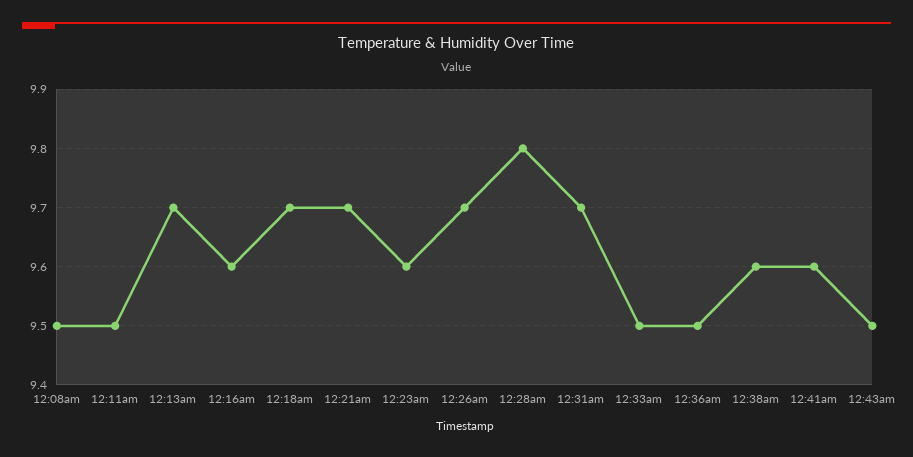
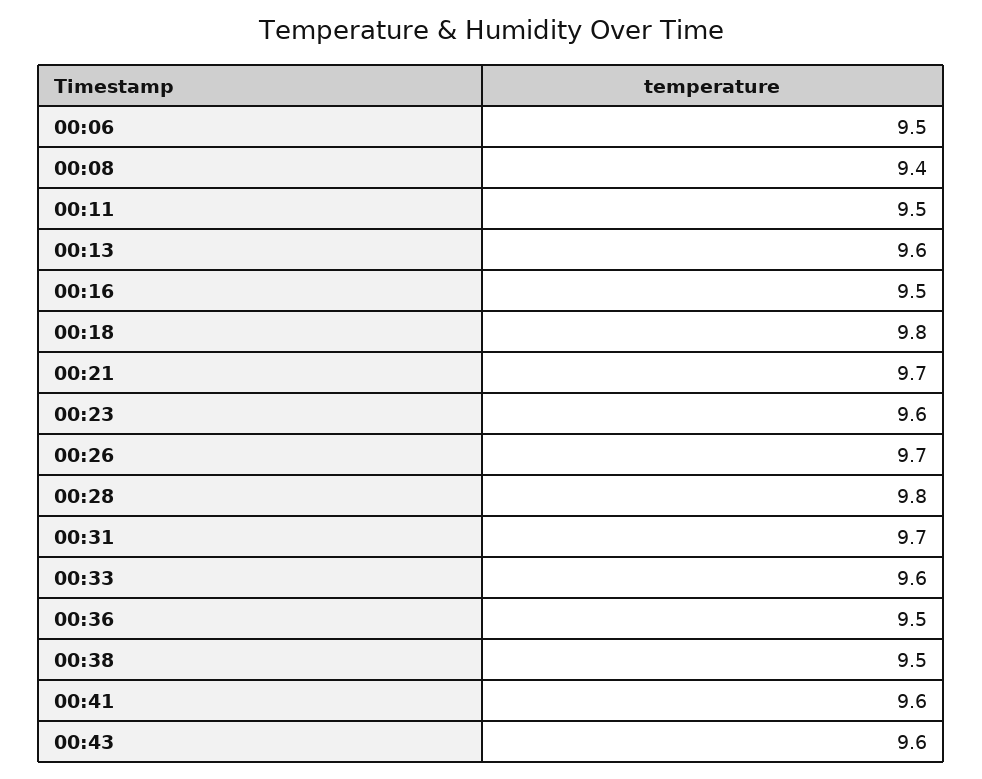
12:08am: 9.5 -> 9.4
12:13am: 9.7 -> 9.6
12:16am: 9.6 -> 9.5
12:18am: 9.7 -> 9.8
12:33am: 9.5 -> 9.6
12:38am: 9.6 -> 9.5
12:43am: 9.5 -> 9.6
00:06: none -> 9.5

